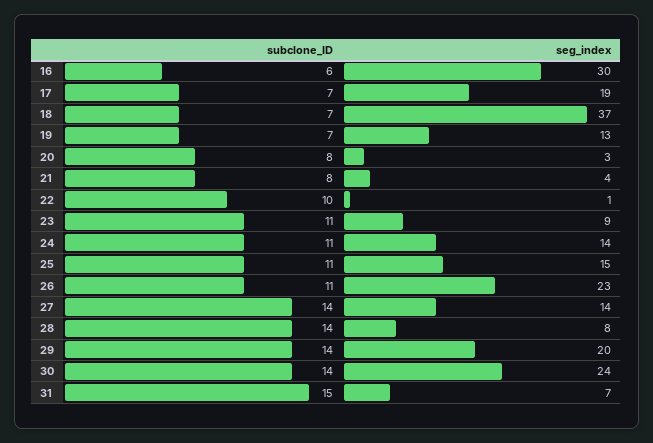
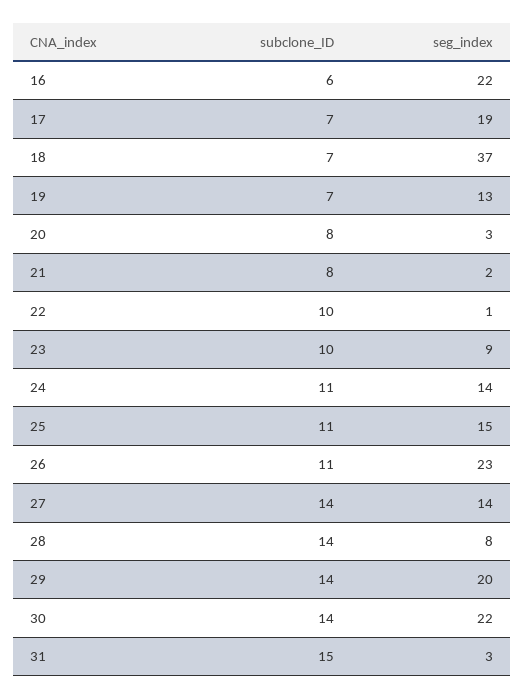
seg_index, 16: 30 -> 22
seg_index, 21: 4 -> 2
subclone_ID, 23: 11 -> 10
seg_index, 30: 24 -> 22
seg_index, 31: 7 -> 3

